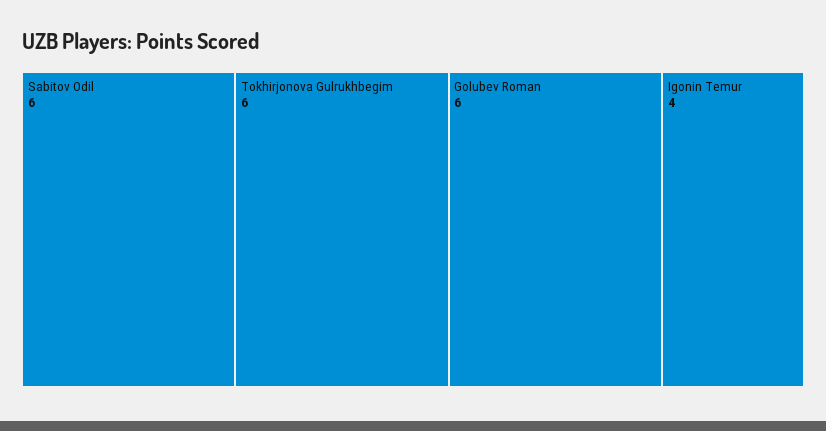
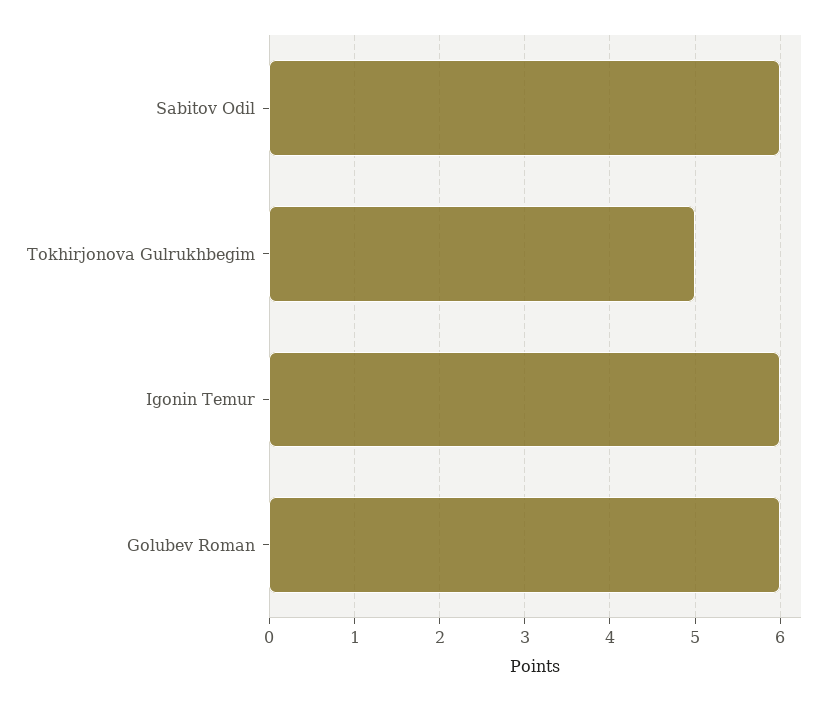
Tokhirjonova Gulrukhbegim: 6 -> 5
Igonin Temur: 4 -> 6

